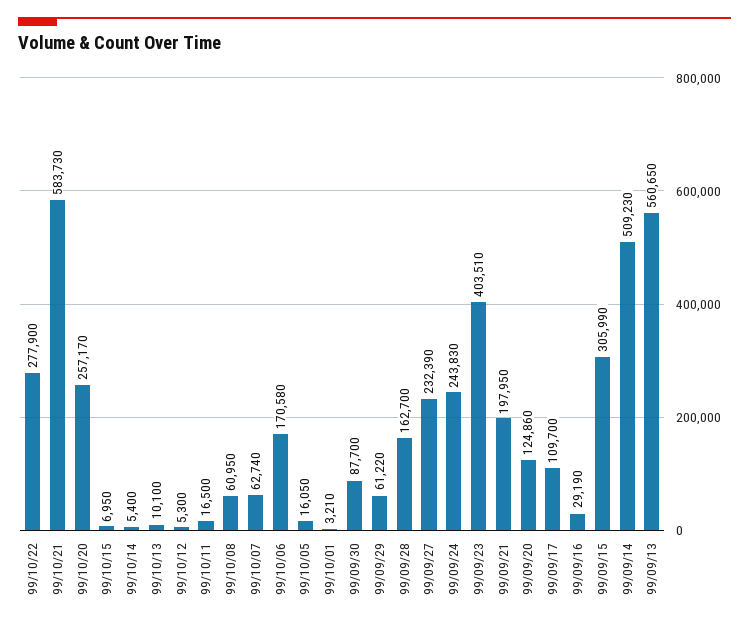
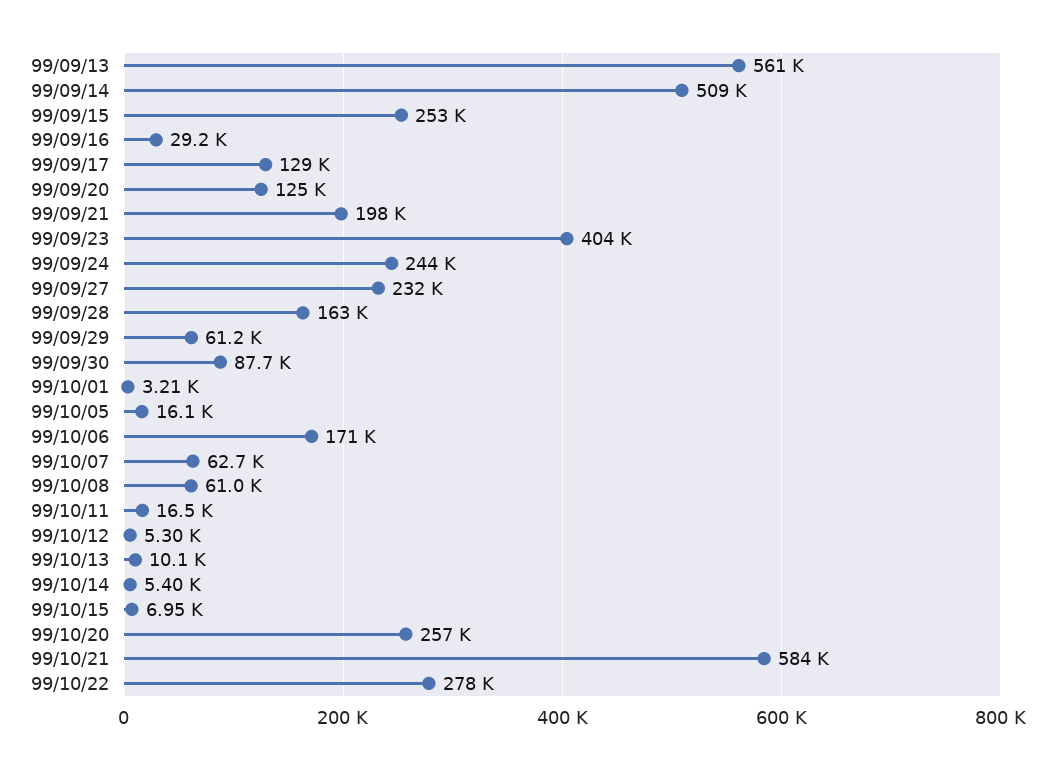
99/09/17: 109700 -> 129000
99/09/15: 305990 -> 253000

